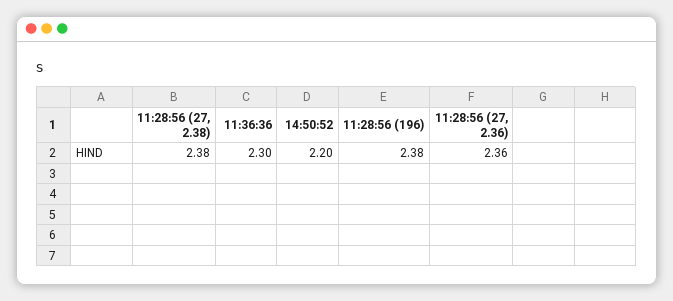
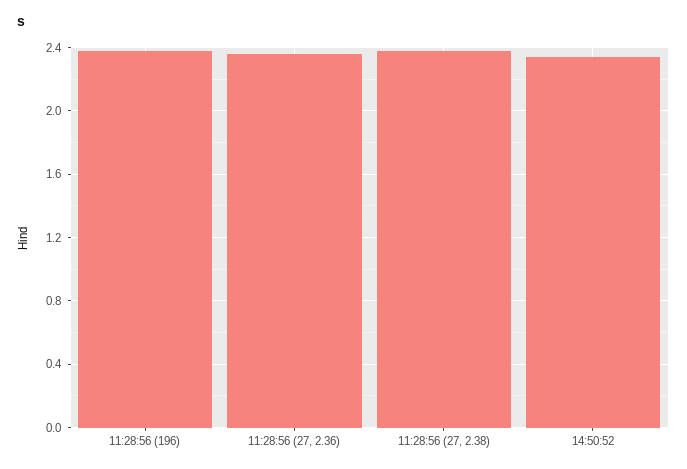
11:36:36: 2.3 -> none
14:50:52: 2.2 -> 2.35

